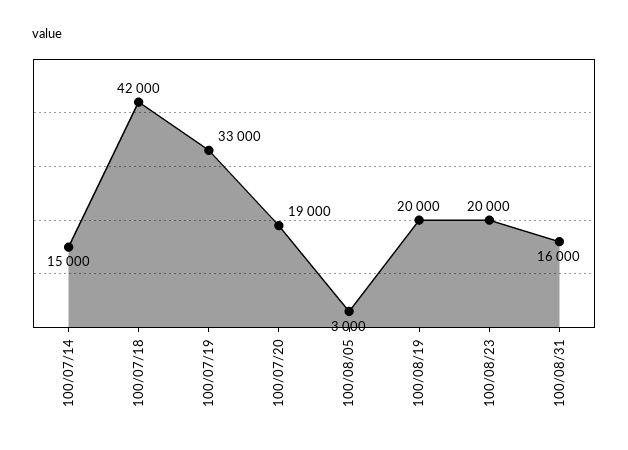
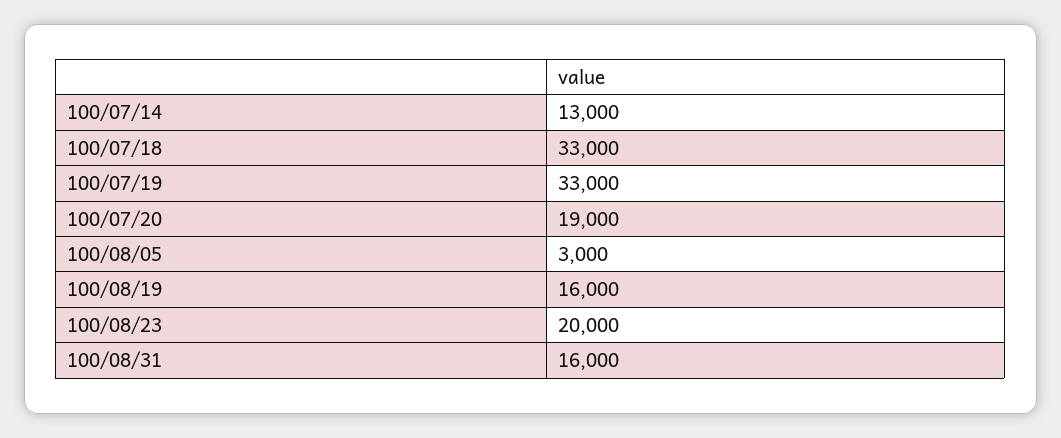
100/07/14: 15000 -> 13000
100/07/18: 42000 -> 33000
100/08/19: 20000 -> 16000

